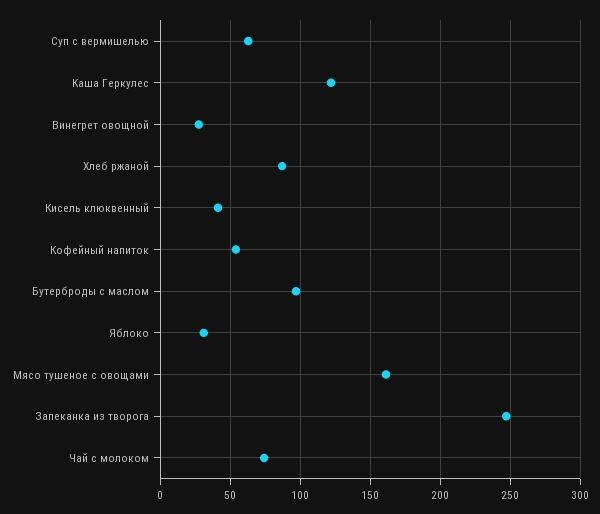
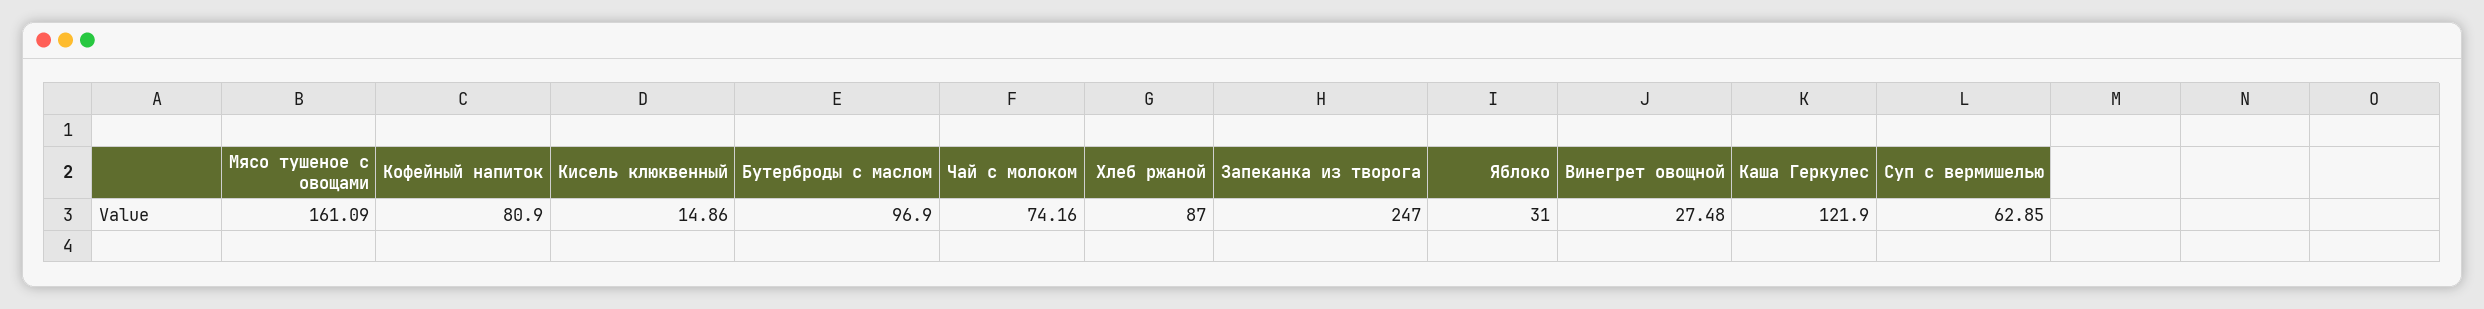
Кисель клюквенный: 40 -> 14.86
Кофейный напиток: 55 -> 80.9

